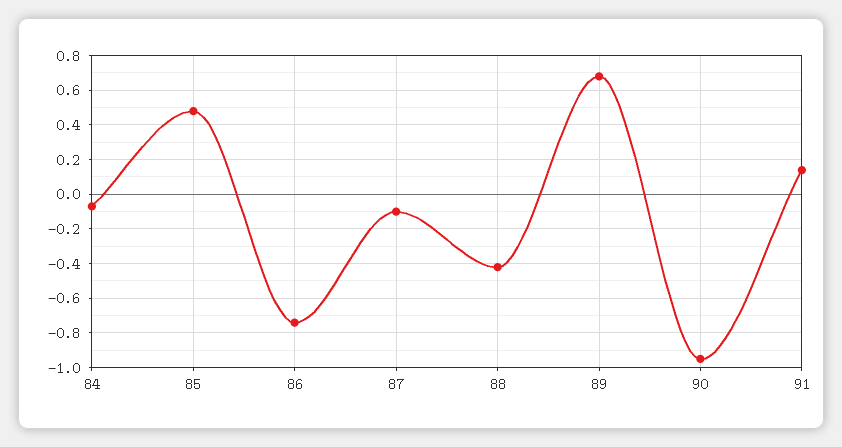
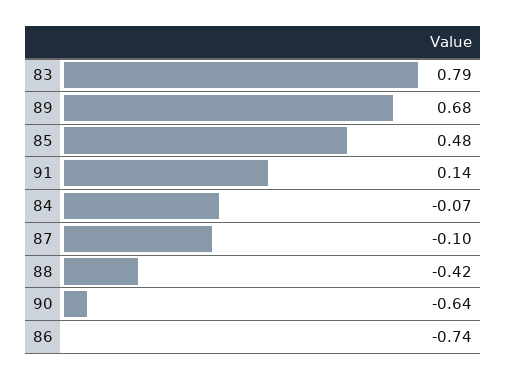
90: -0.95 -> -0.64
83: none -> 0.79

